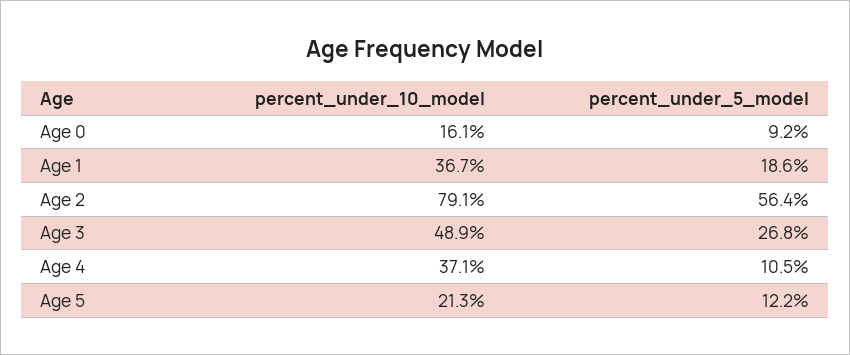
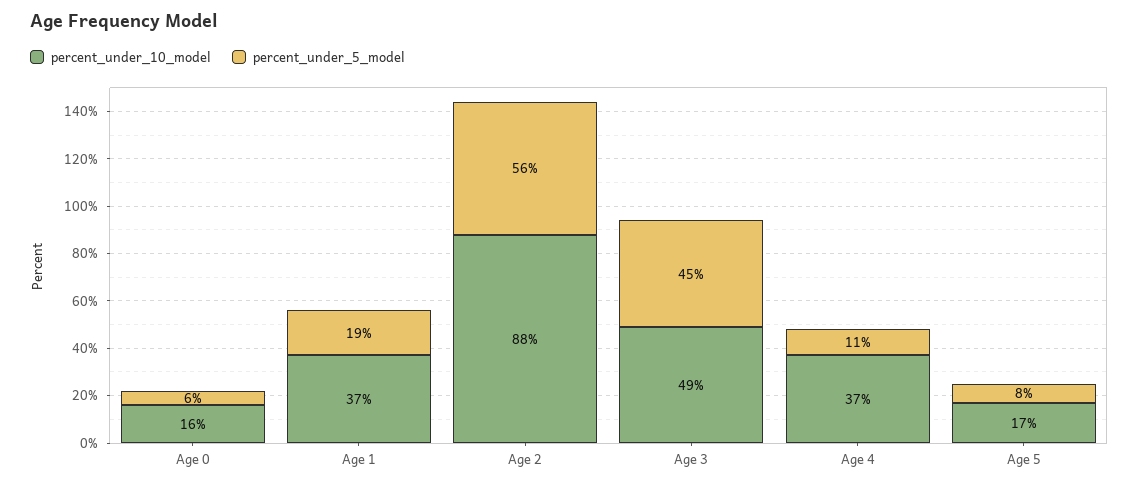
percent_under_5_model, Age 0: 9.2 -> 6
percent_under_10_model, Age 2: 79.1 -> 88
percent_under_5_model, Age 3: 26.8 -> 45
percent_under_10_model, Age 5: 21.3 -> 17
percent_under_5_model, Age 5: 12.2 -> 8

